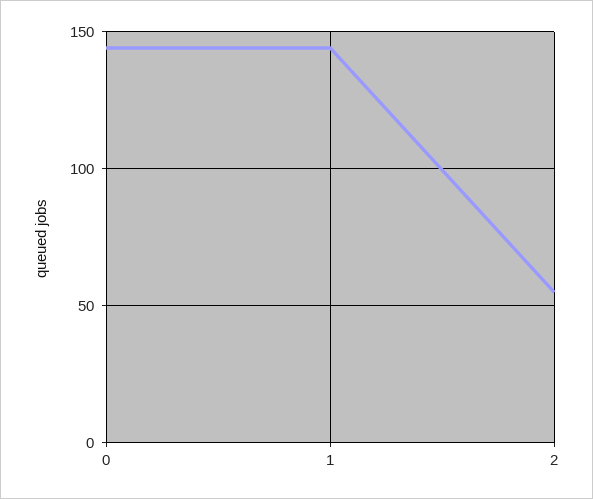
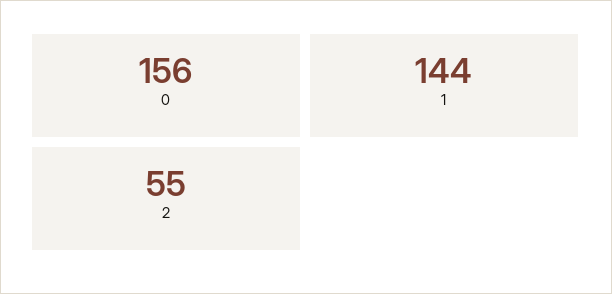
0: 145 -> 156

